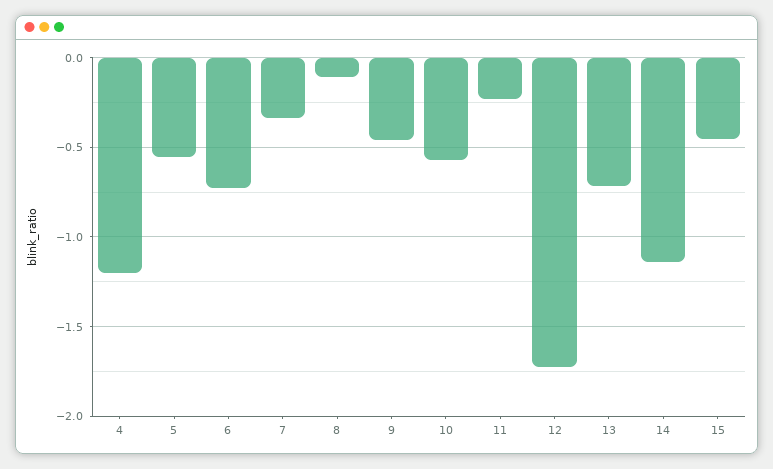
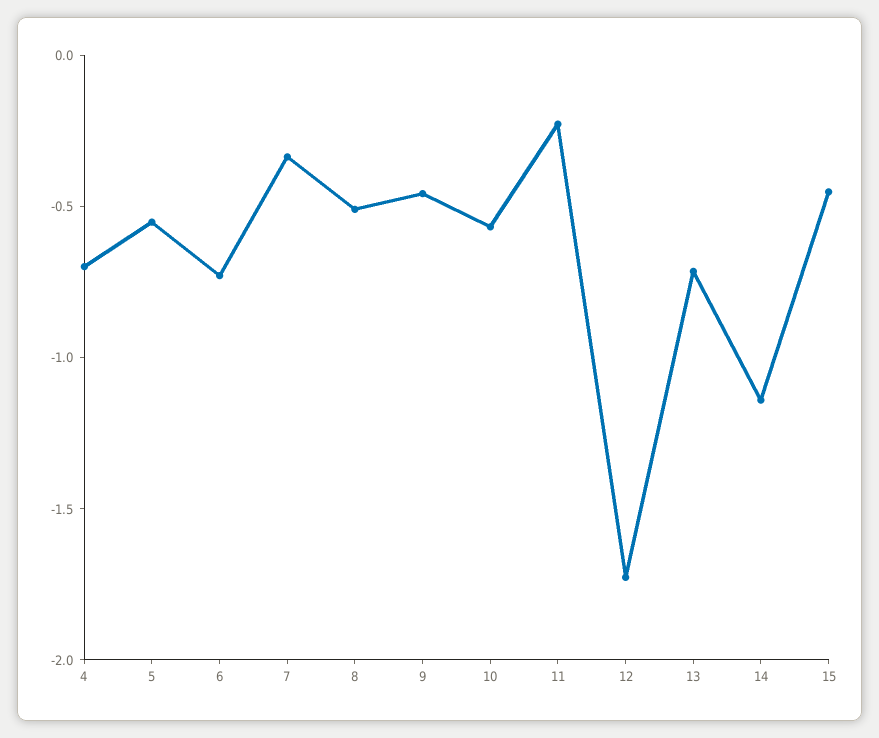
4: -1.2 -> -0.7
8: -0.1 -> -0.5

